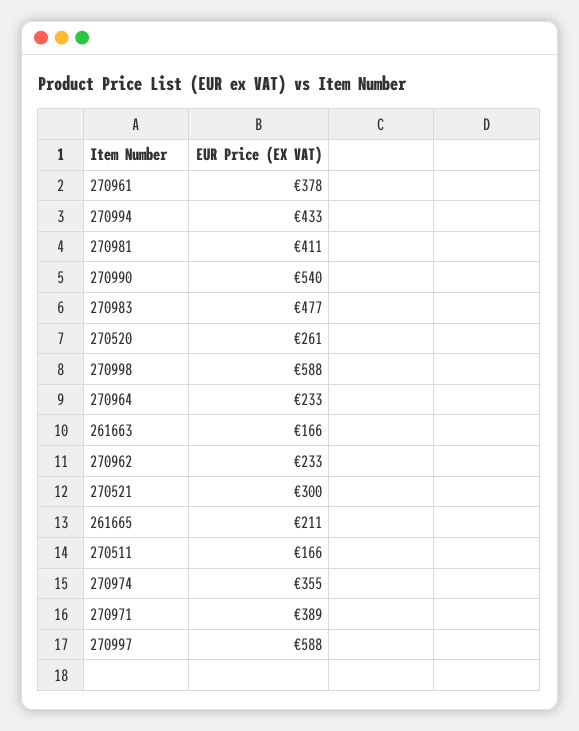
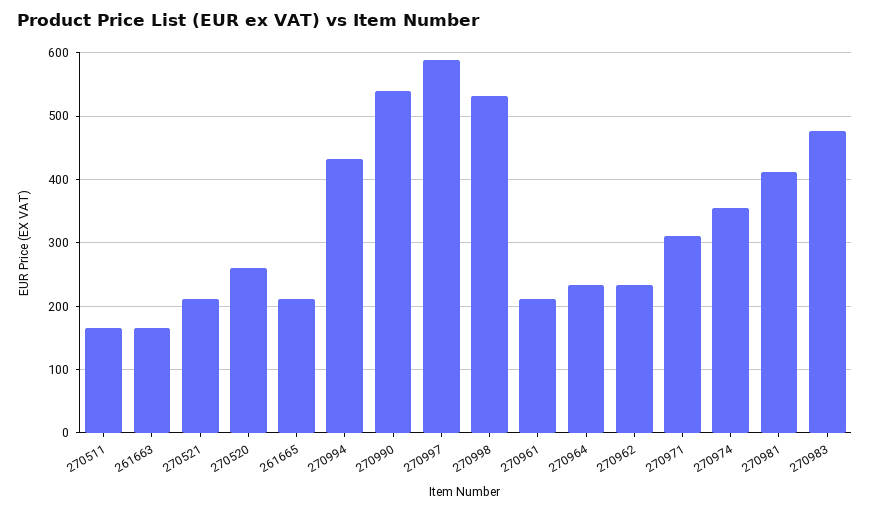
270961: 378 -> 210
270998: 588 -> 530
270521: 300 -> 210
270971: 389 -> 310

